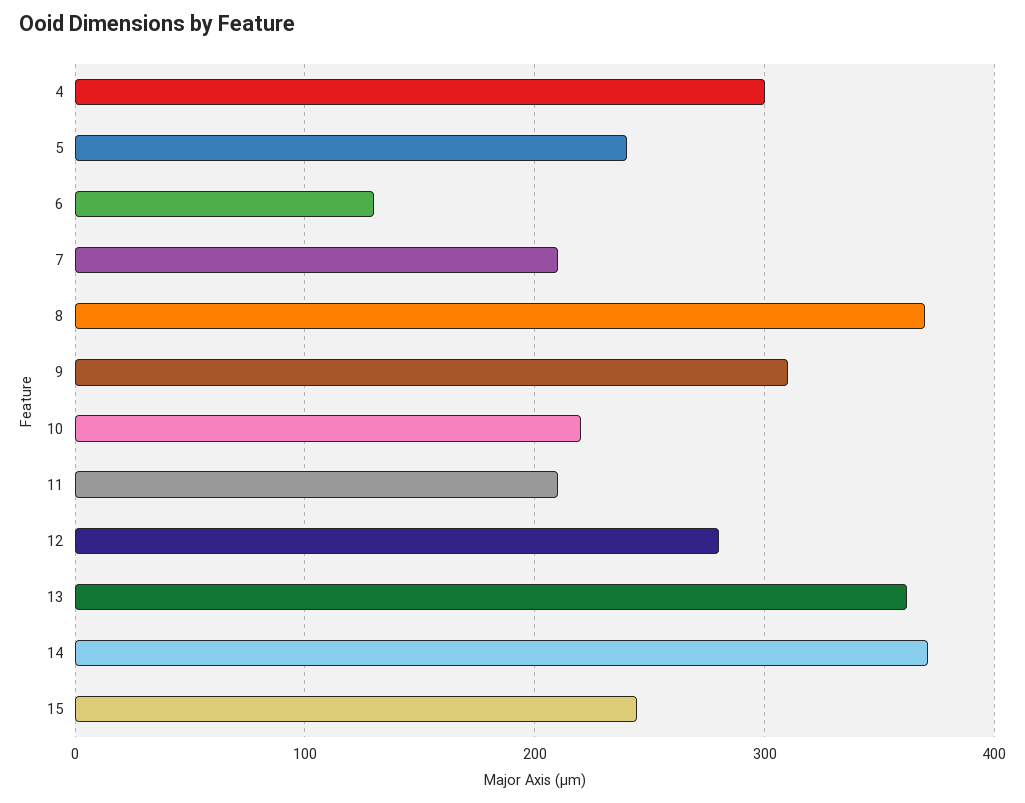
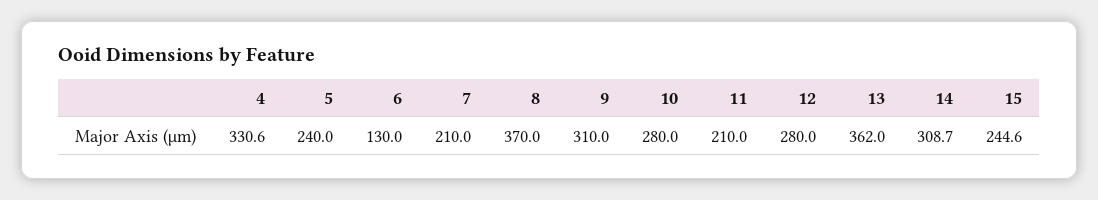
4: 300 -> 330.6
10: 220 -> 280
14: 370 -> 308.7

